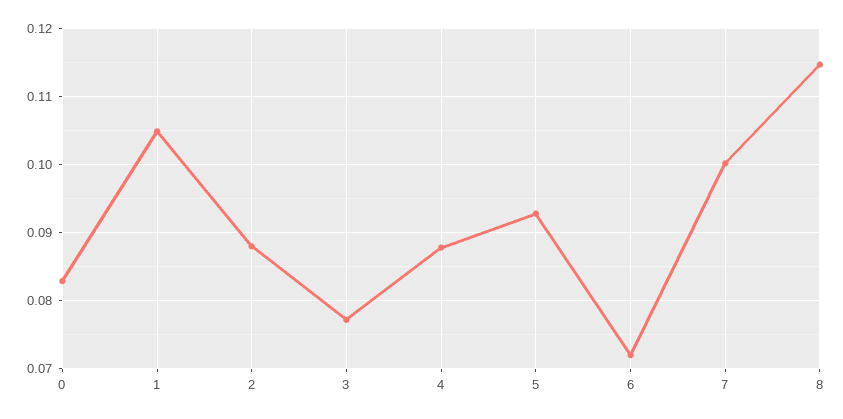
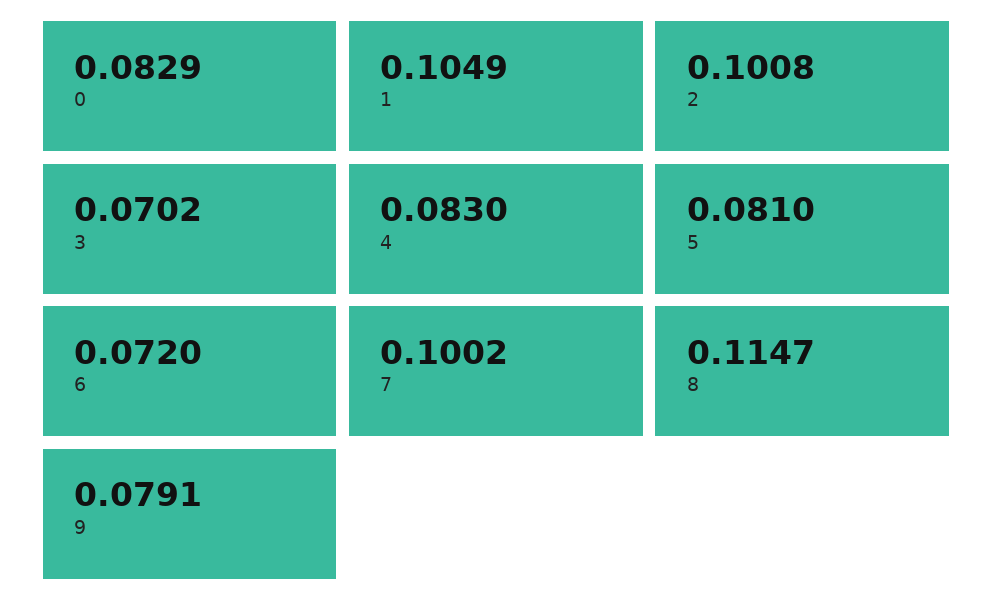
2: 0.088 -> 0.1008
3: 0.077 -> 0.0702
4: 0.088 -> 0.083
5: 0.093 -> 0.081
9: none -> 0.0791

